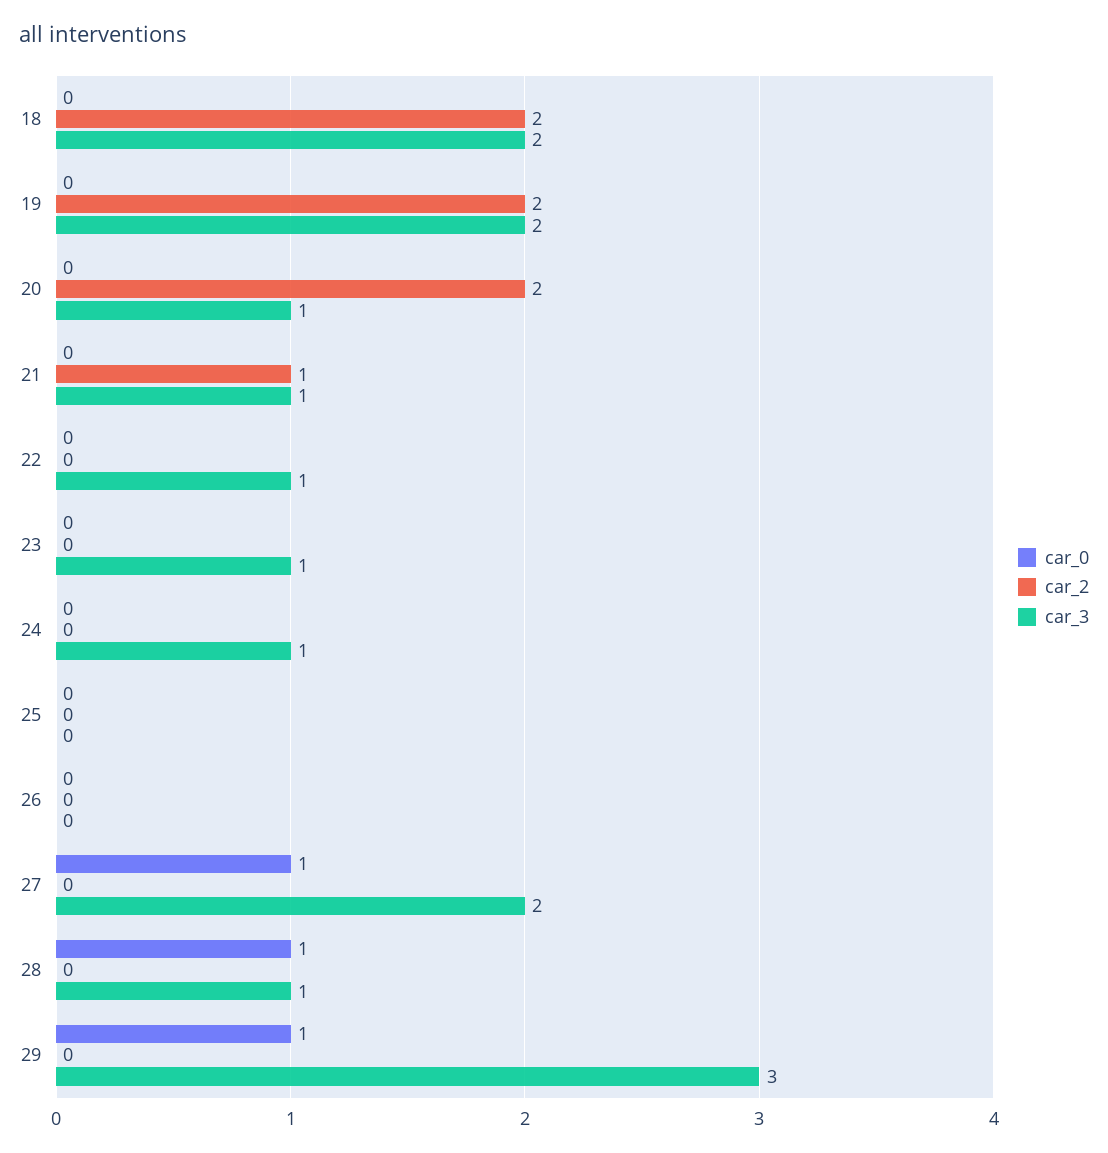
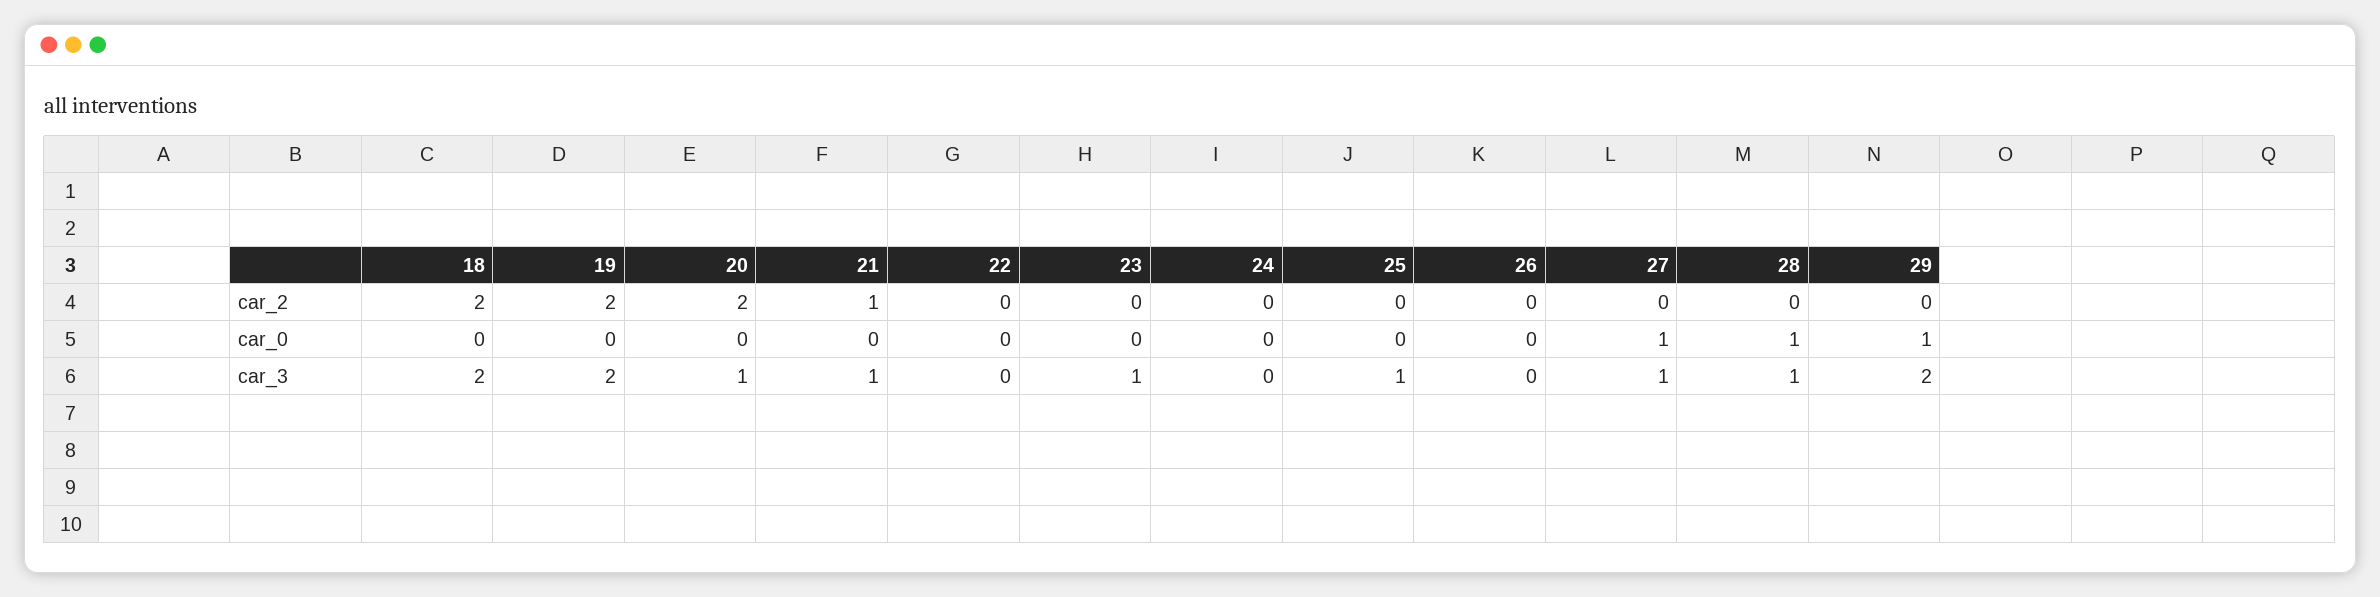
car_3, 22: 1 -> 0
car_3, 24: 1 -> 0
car_3, 25: 0 -> 1
car_3, 27: 2 -> 1
car_3, 29: 3 -> 2

